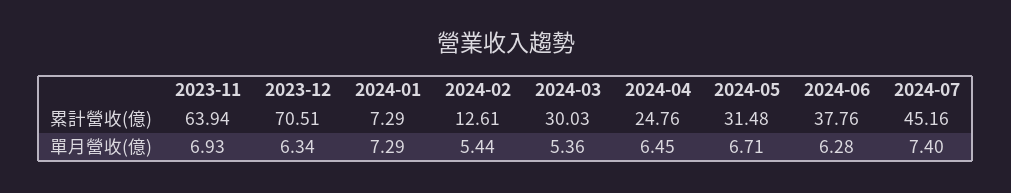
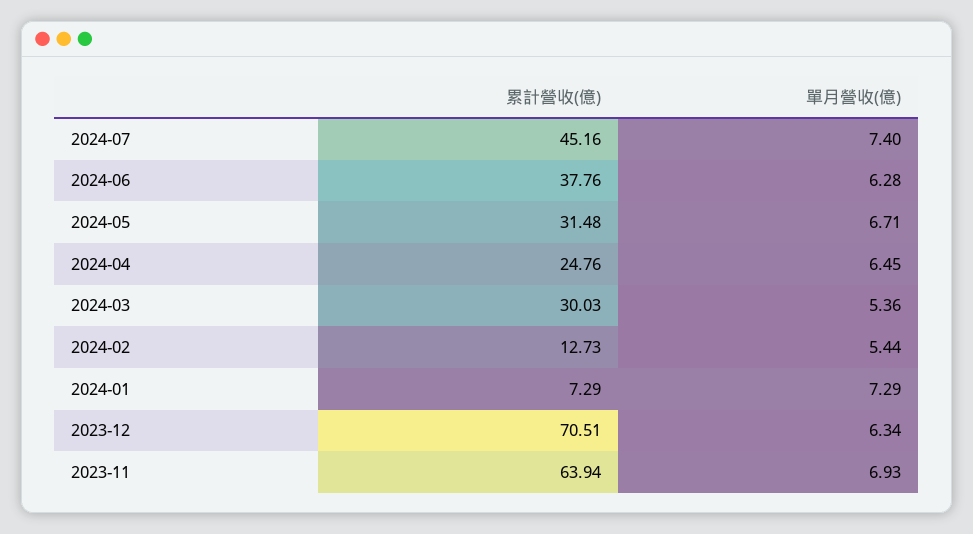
2024-02, 累計營收(億): 12.61 -> 12.73

